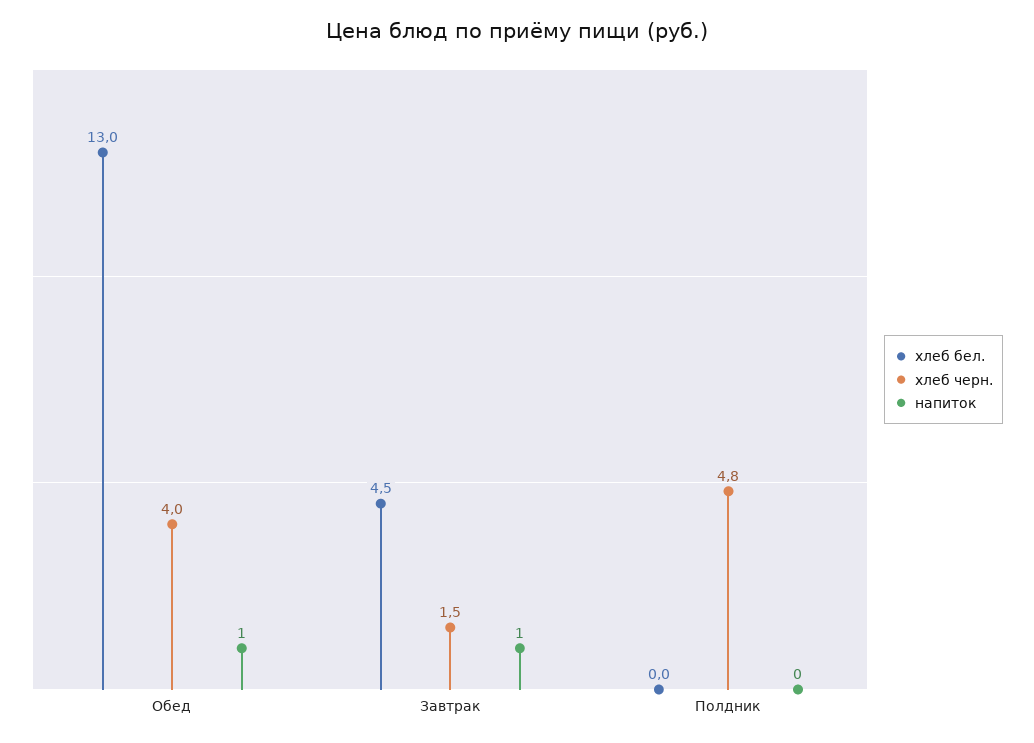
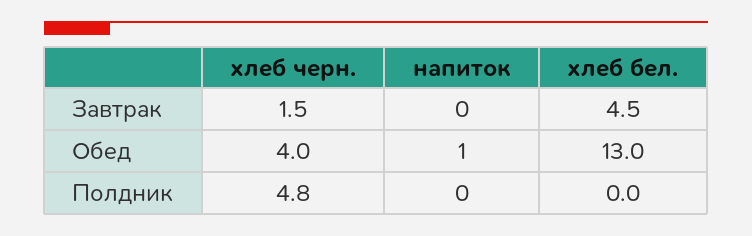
напиток, Завтрак: 1 -> 0

